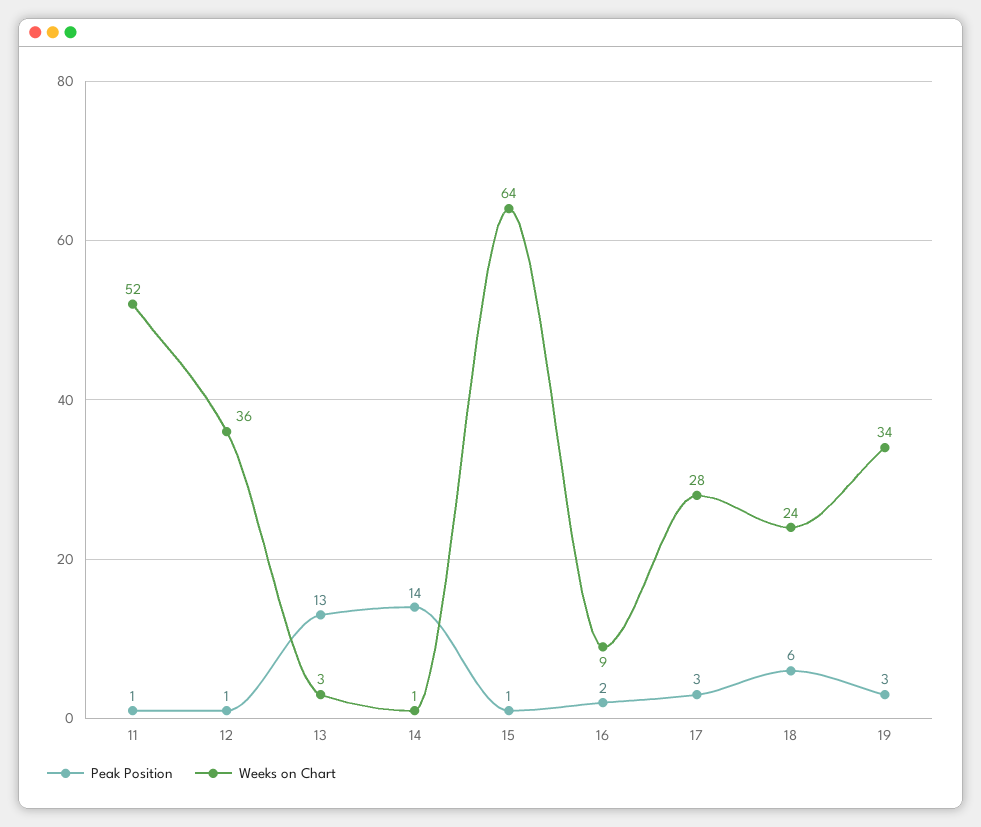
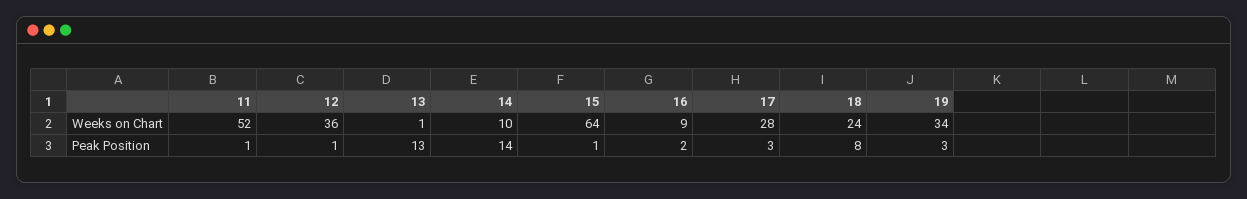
Weeks on Chart, 13: 3 -> 1
Weeks on Chart, 14: 1 -> 10
Peak Position, 18: 6 -> 8

